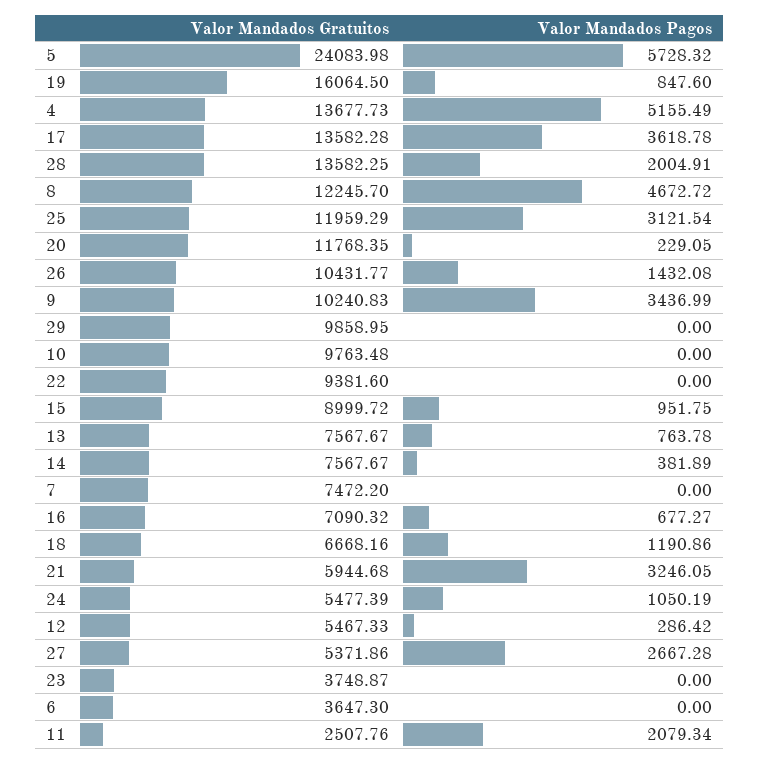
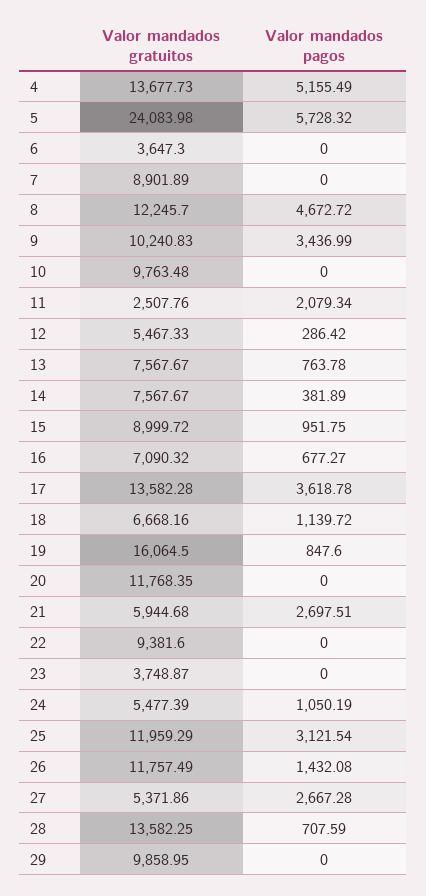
Valor Mandados Pagos, 28: 2004.91 -> 707.59
Valor Mandados Pagos, 20: 229.05 -> 0
Valor Mandados Gratuitos, 26: 10431.77 -> 11757.49
Valor Mandados Gratuitos, 7: 7472.2 -> 8901.89
Valor Mandados Pagos, 18: 1190.86 -> 1139.72
Valor Mandados Pagos, 21: 3246.05 -> 2697.51

